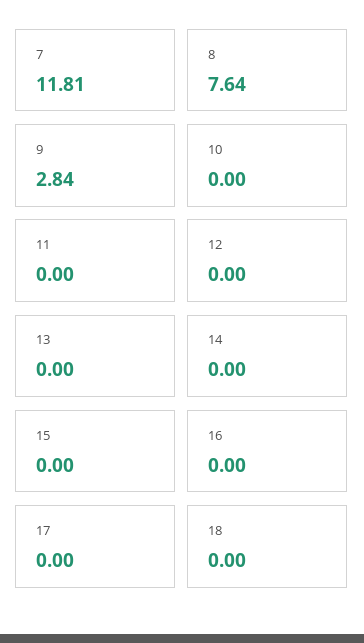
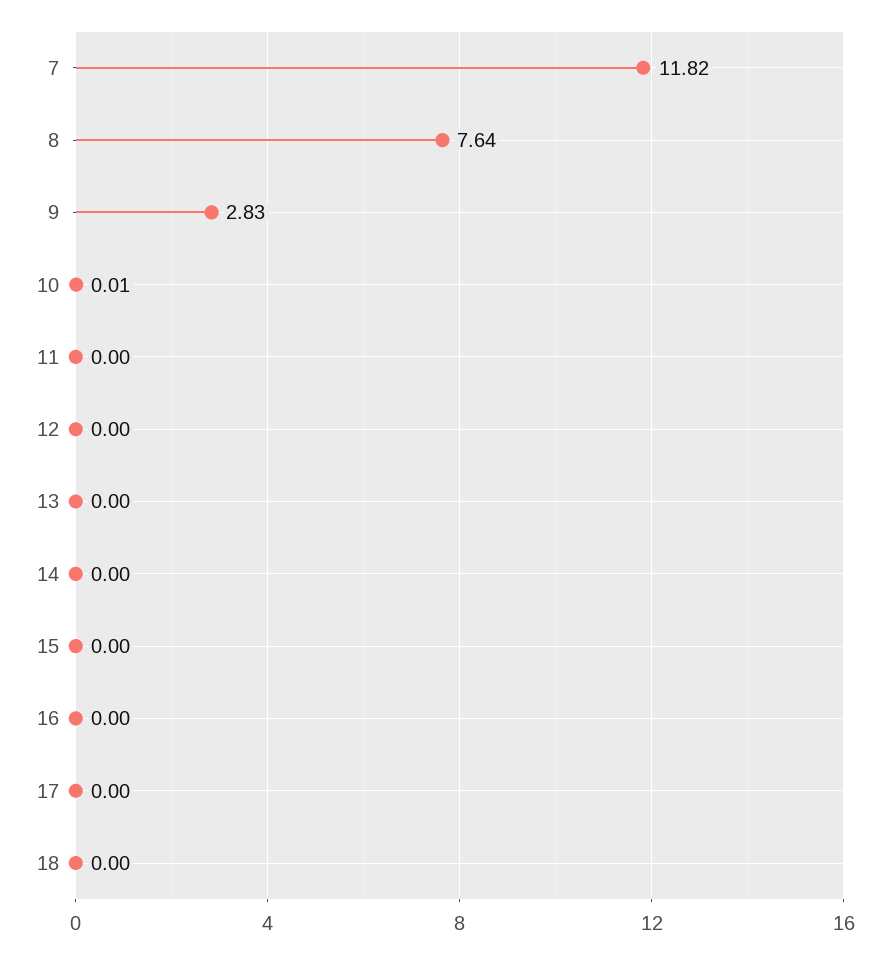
7: 11.81 -> 11.82
9: 2.84 -> 2.83
10: 0 -> 0.01

